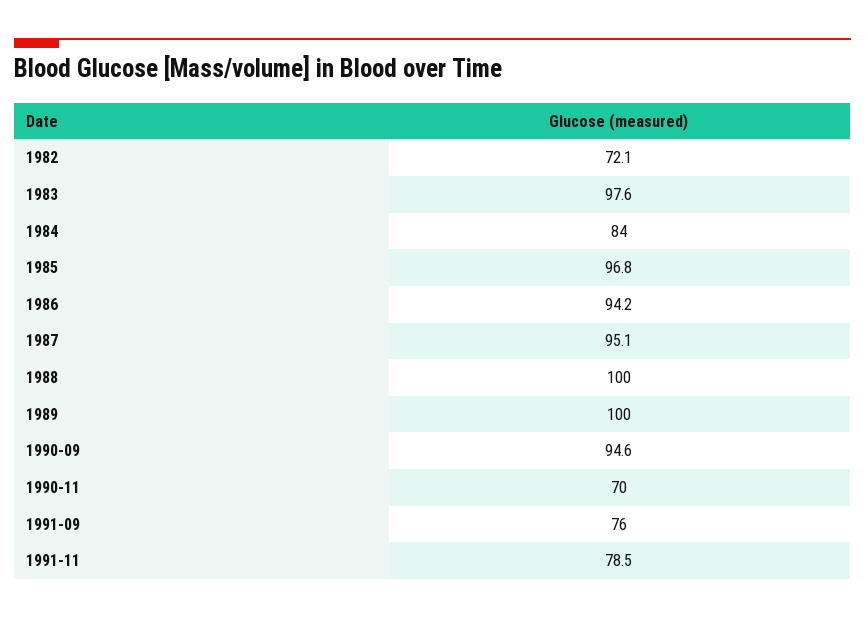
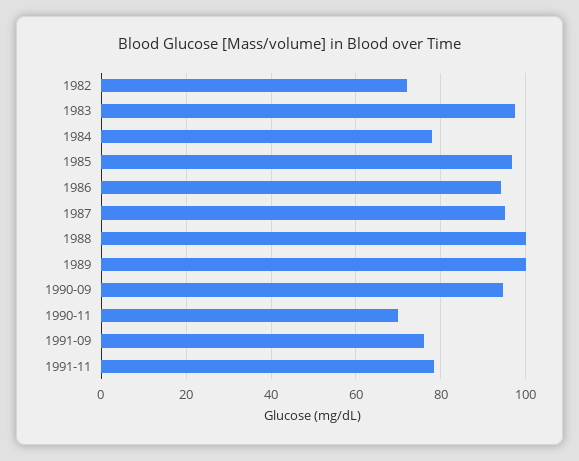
1984: 84 -> 78

